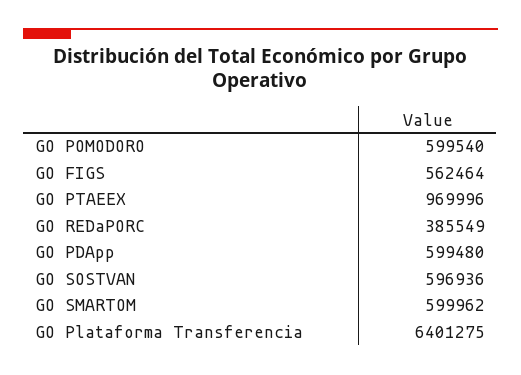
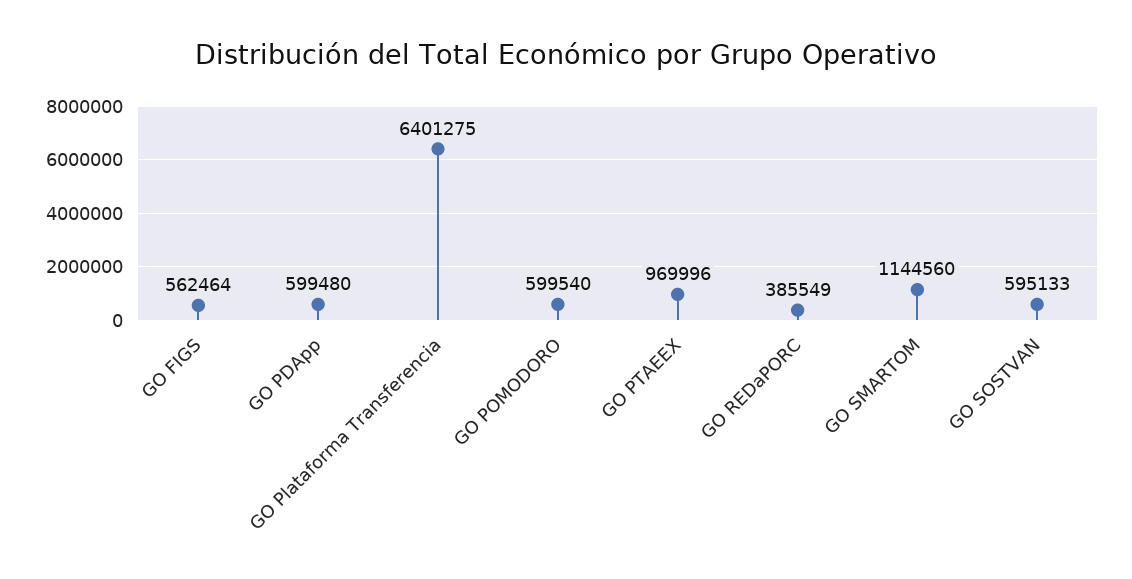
GO SOSTVAN: 596936 -> 595133
GO SMARTOM: 599962 -> 1144560

